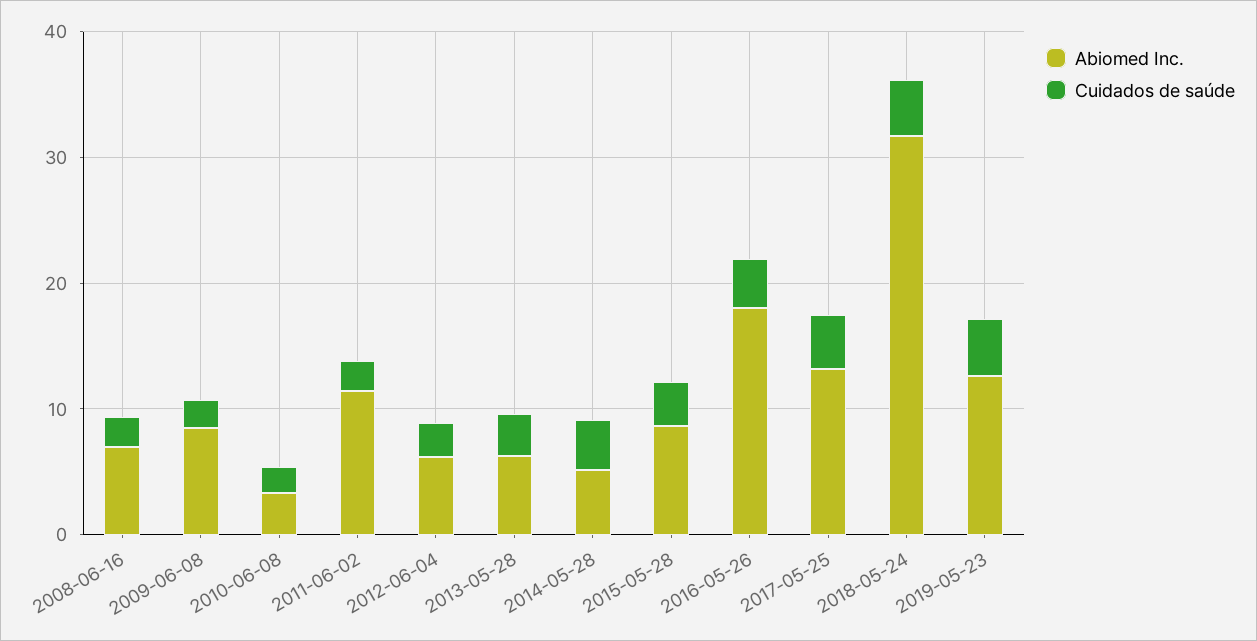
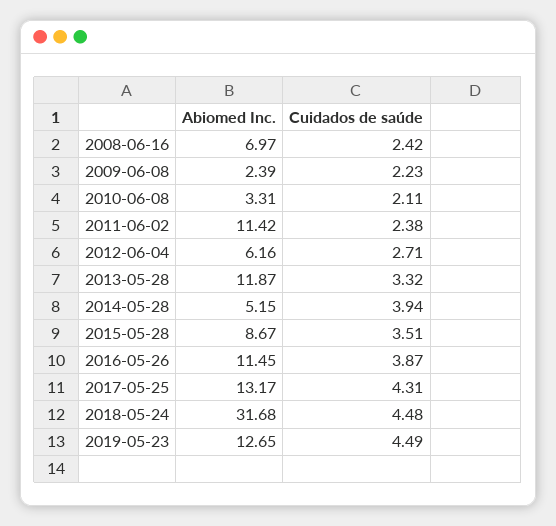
Abiomed Inc., 2009-06-08: 8 -> 2.39
Abiomed Inc., 2013-05-28: 6 -> 11.87
Abiomed Inc., 2016-05-26: 18 -> 11.45

